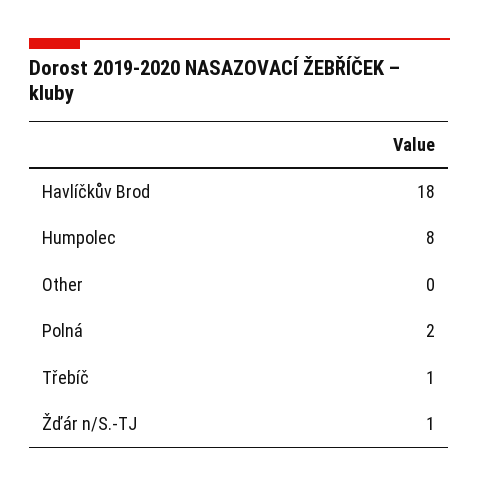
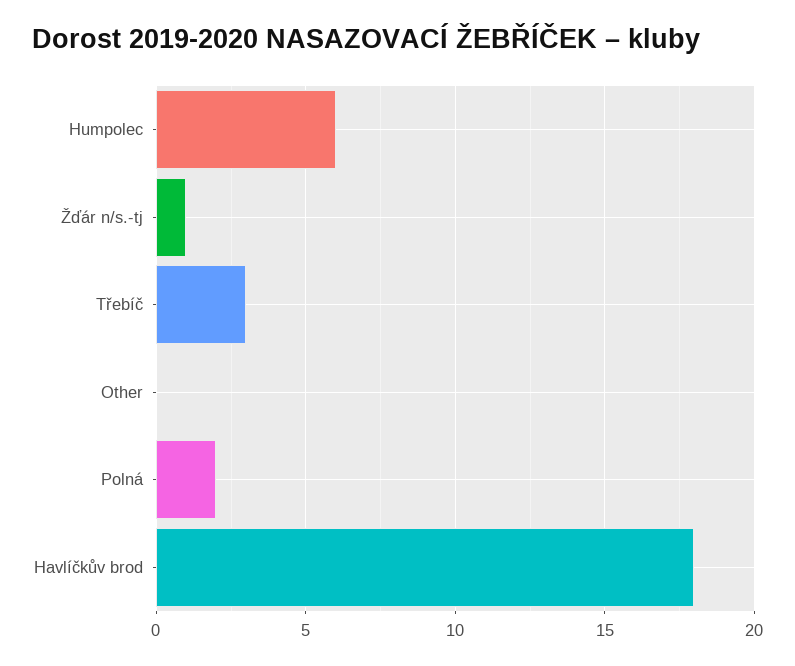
Humpolec: 8 -> 6
Třebíč: 1 -> 3

